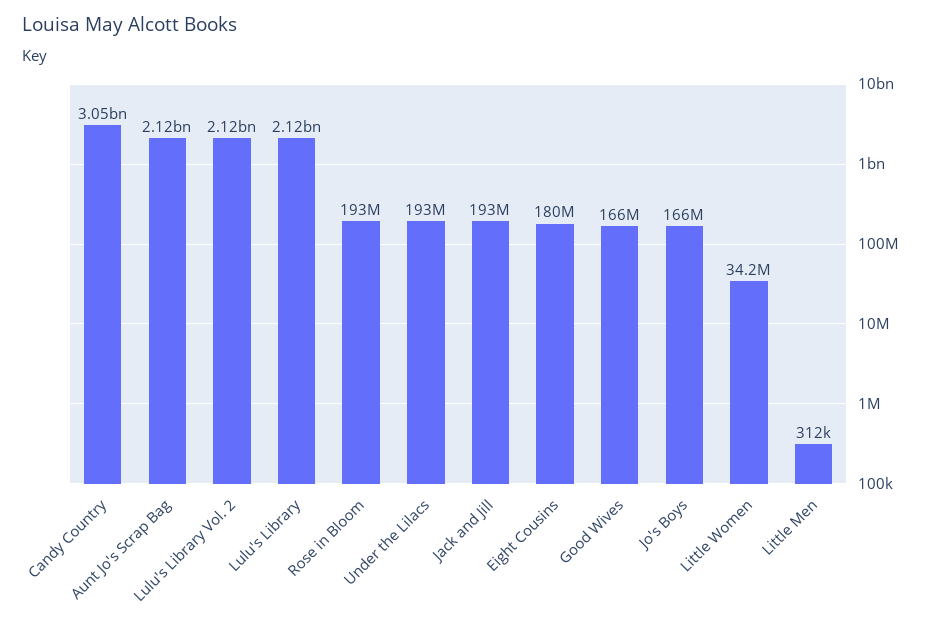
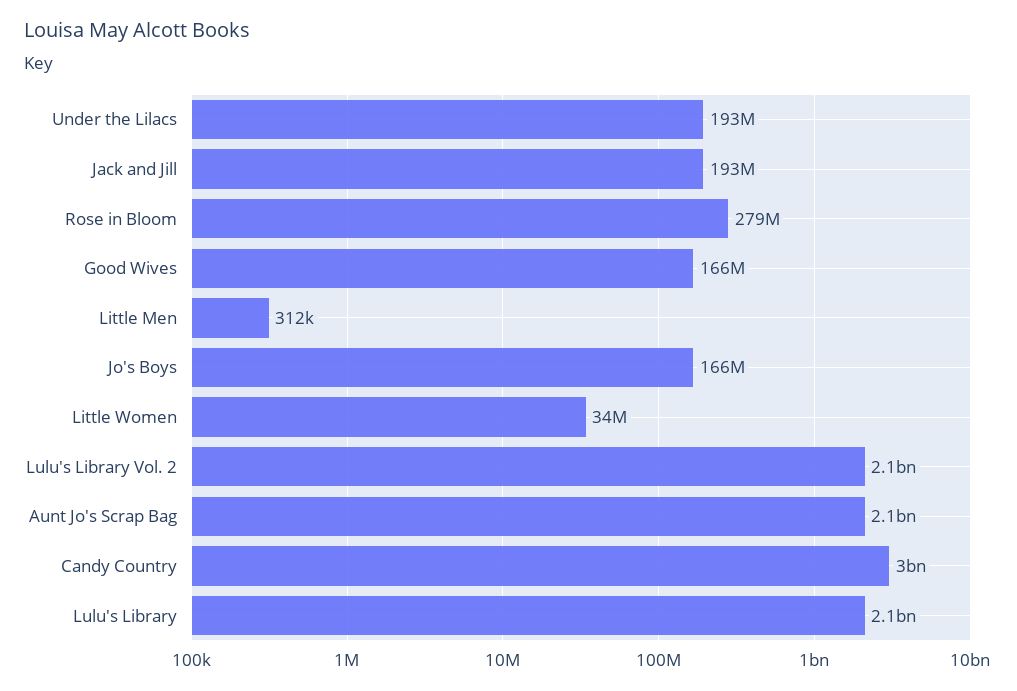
Rose in Bloom: 193000000 -> 279000000
Eight Cousins: 180000000 -> none

